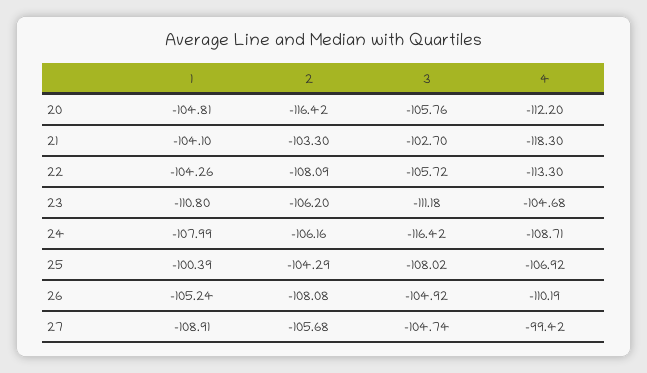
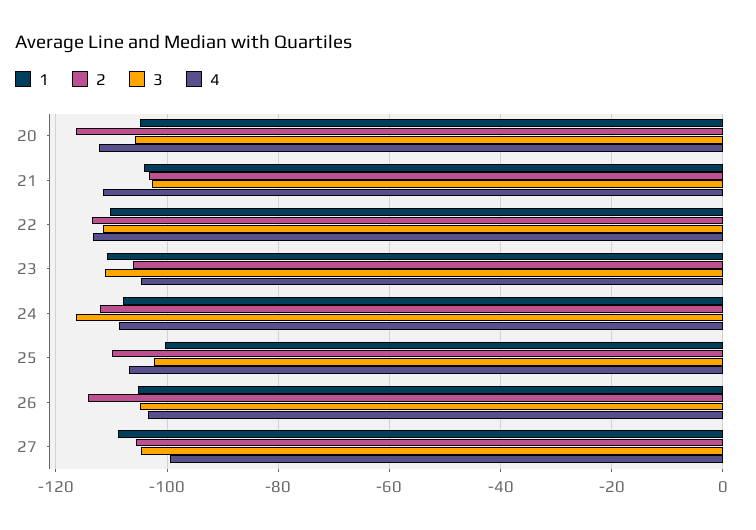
4, 21: -118.3 -> -112
1, 22: -104.26 -> -110
2, 22: -108.09 -> -114
3, 22: -105.72 -> -112
2, 24: -106.16 -> -112
2, 25: -104.29 -> -110
3, 25: -108.02 -> -102
2, 26: -108.08 -> -114
4, 26: -110.19 -> -104

